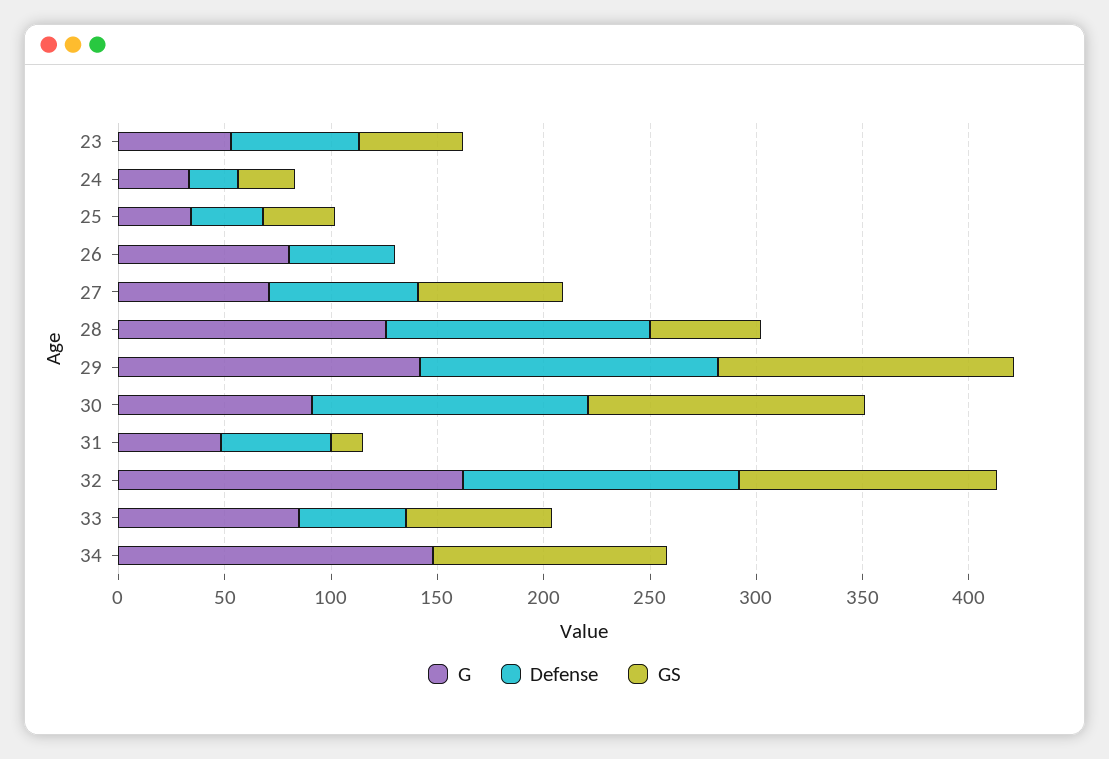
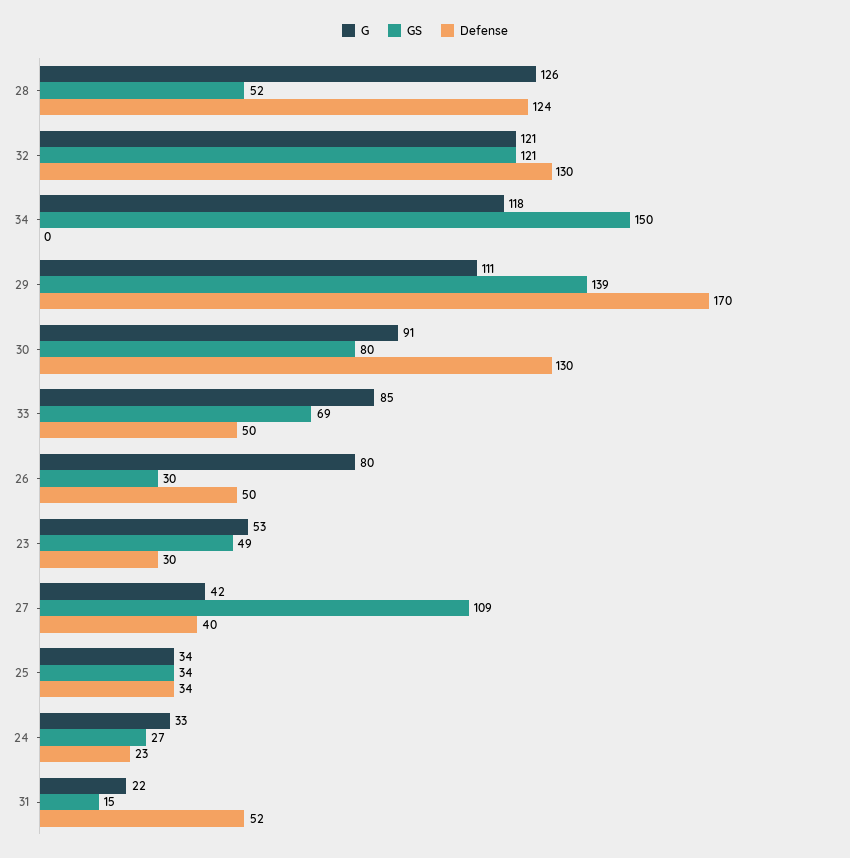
Defense, 23: 60 -> 30
GS, 26: 0 -> 30
G, 27: 70 -> 42
Defense, 27: 70 -> 40
GS, 27: 70 -> 109
G, 29: 140 -> 111
Defense, 29: 140 -> 170
GS, 30: 130 -> 80
G, 31: 50 -> 22
G, 32: 160 -> 121
G, 34: 150 -> 118
GS, 34: 110 -> 150

